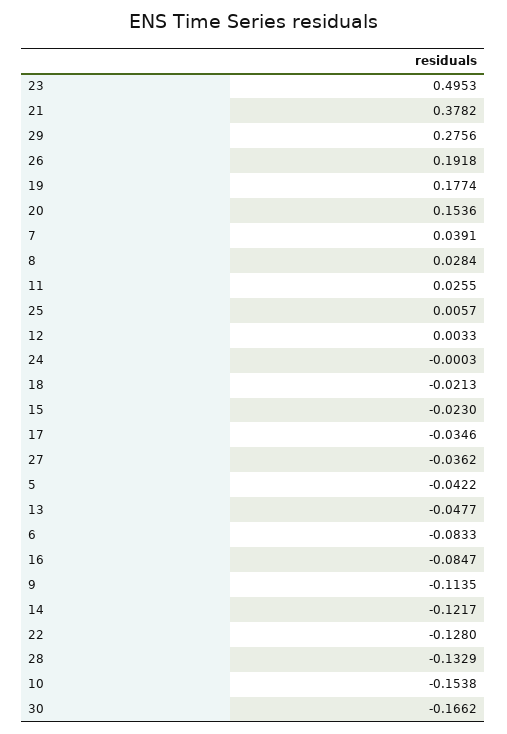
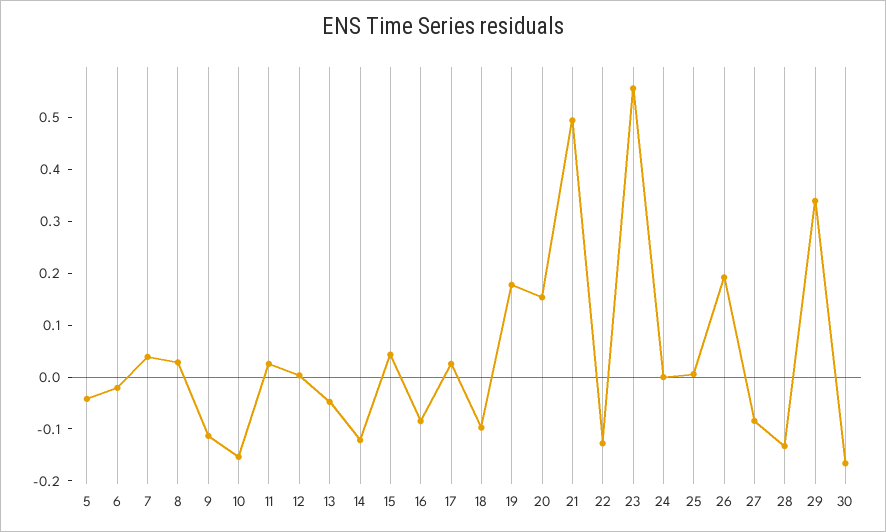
23: 0.4953 -> 0.56
21: 0.3782 -> 0.5
29: 0.2756 -> 0.34
18: -0.0213 -> -0.1
15: -0.023 -> 0.04
17: -0.0346 -> 0.02
27: -0.0362 -> -0.08
6: -0.0833 -> -0.02

